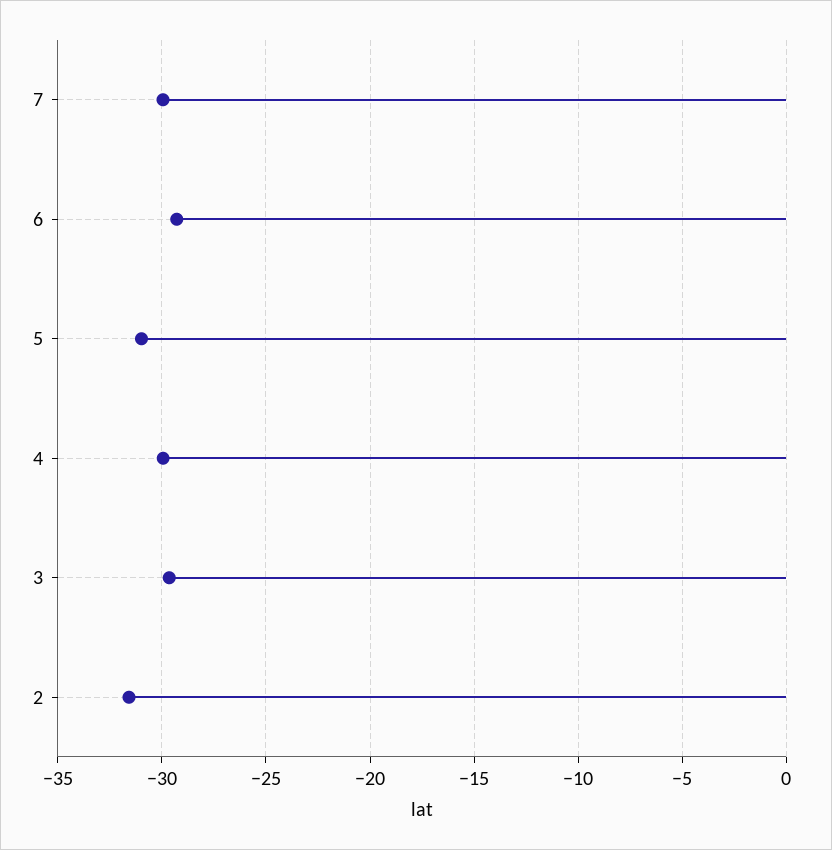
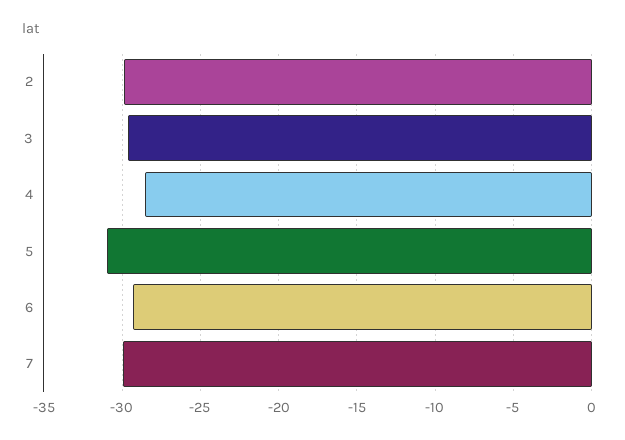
4: -30 -> -28.5
2: -31.5 -> -30

